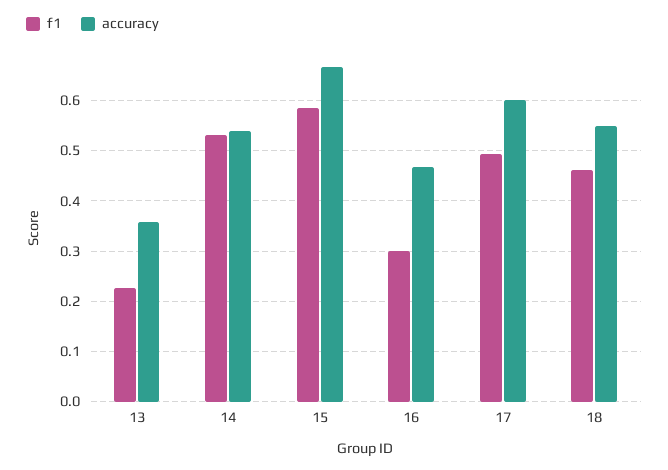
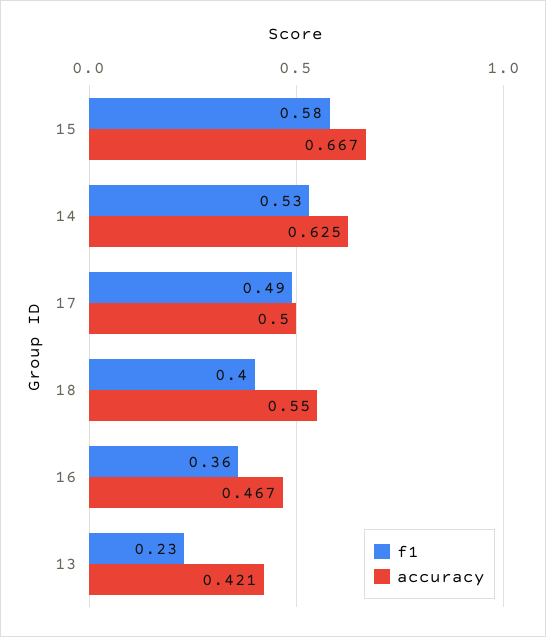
accuracy, 13: 0.36 -> 0.421
accuracy, 14: 0.54 -> 0.625
f1, 16: 0.3 -> 0.36
accuracy, 17: 0.6 -> 0.5
f1, 18: 0.46 -> 0.4

